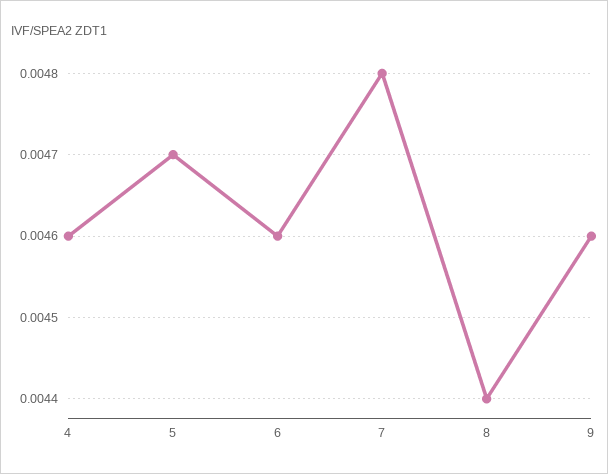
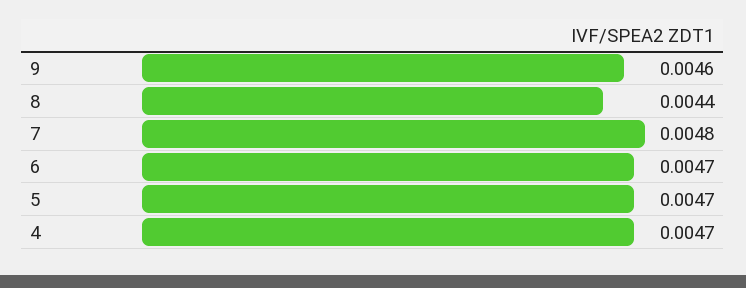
4: 0.0046 -> 0.0047
6: 0.0046 -> 0.0047

